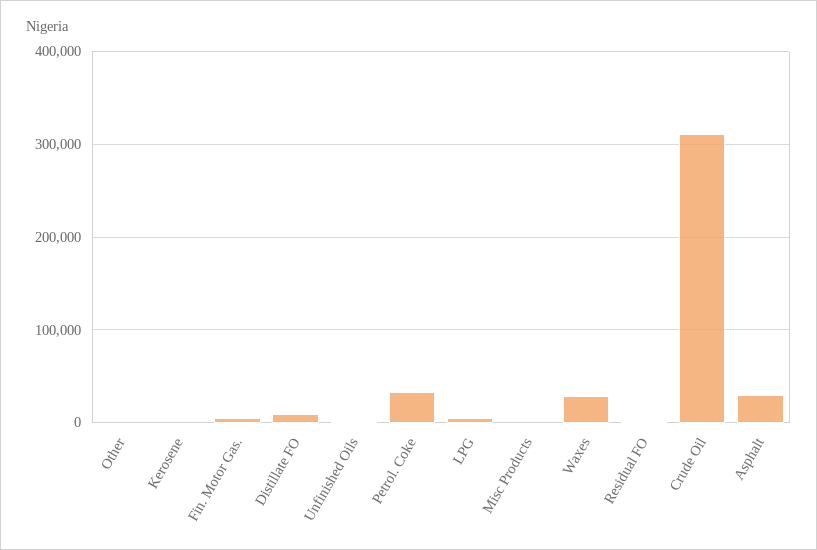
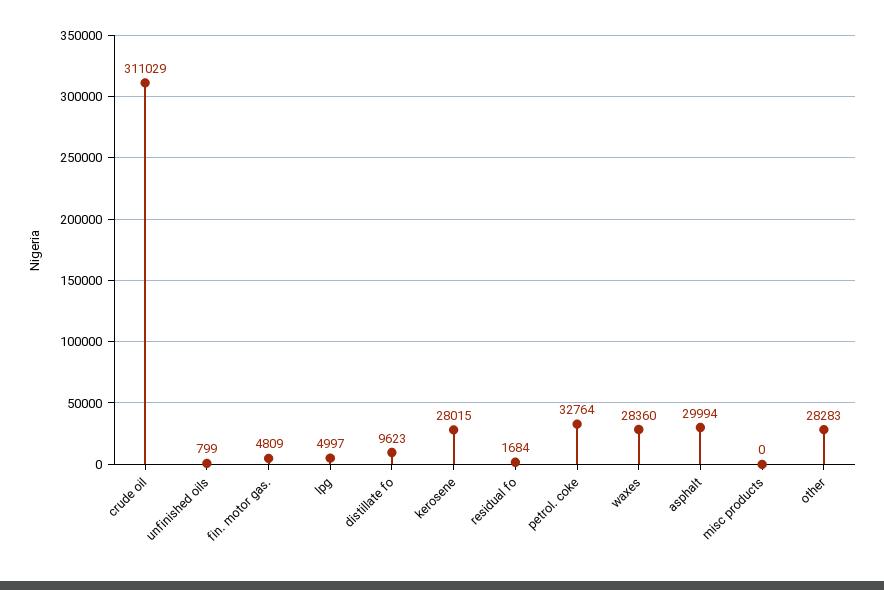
Other: 0 -> 28283
Kerosene: 0 -> 28015

